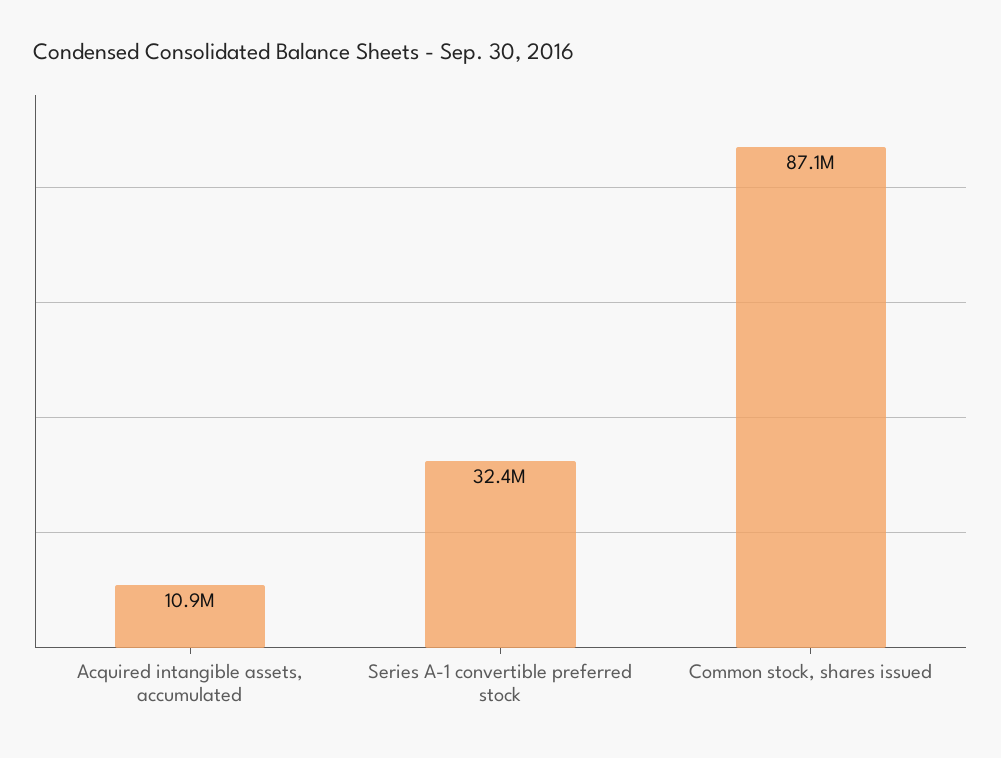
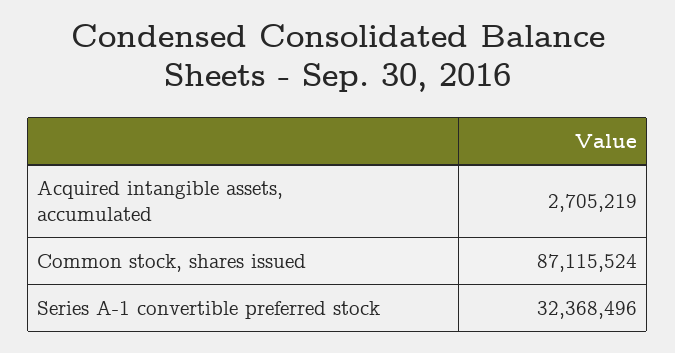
Acquired intangible assets, accumulated: 10900000 -> 2705219

